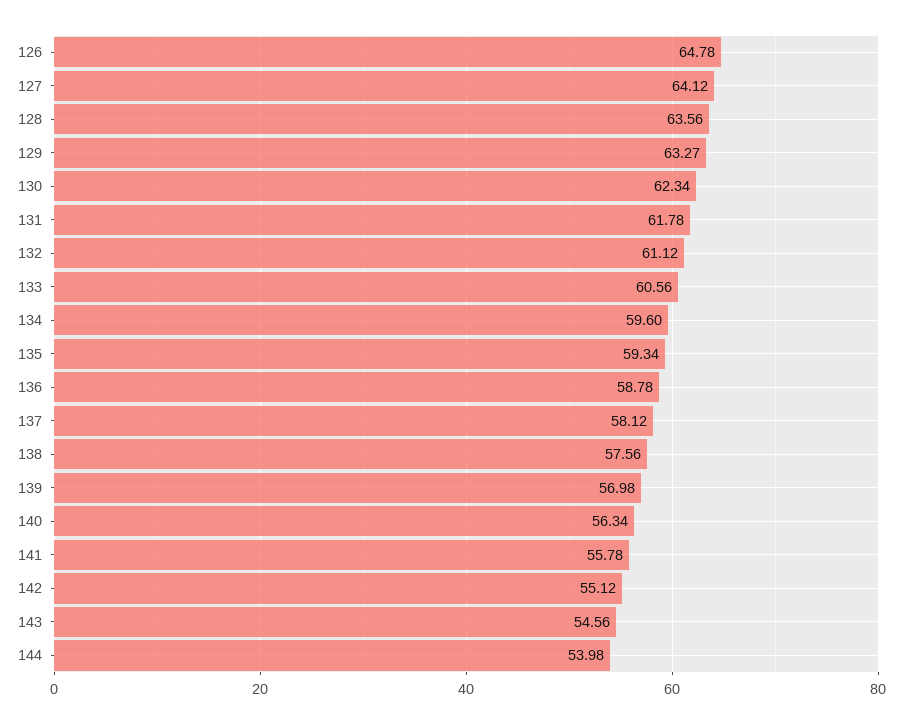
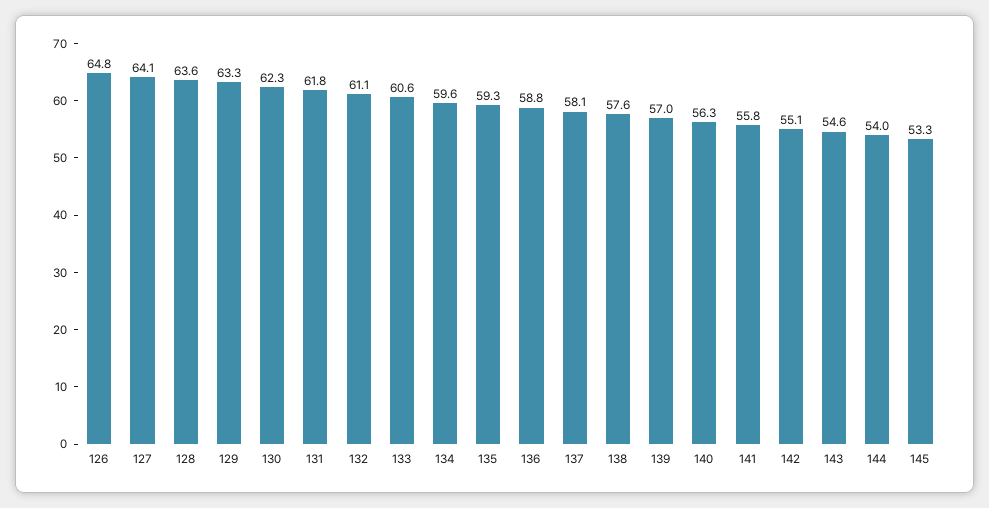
145: none -> 53.3

